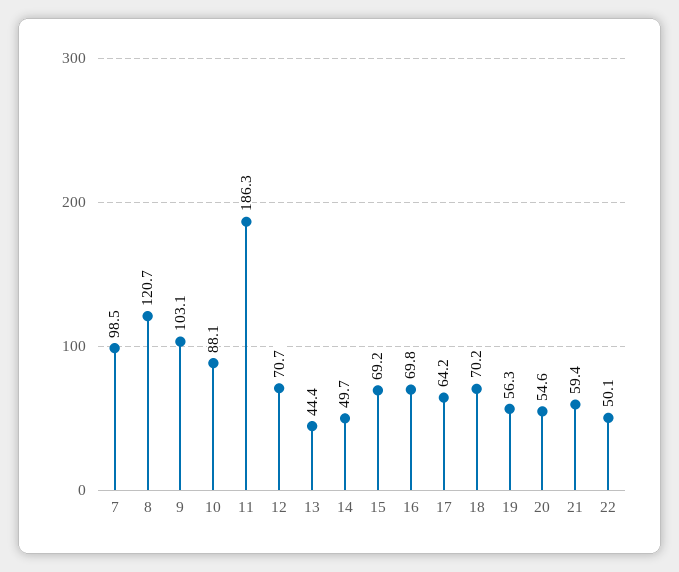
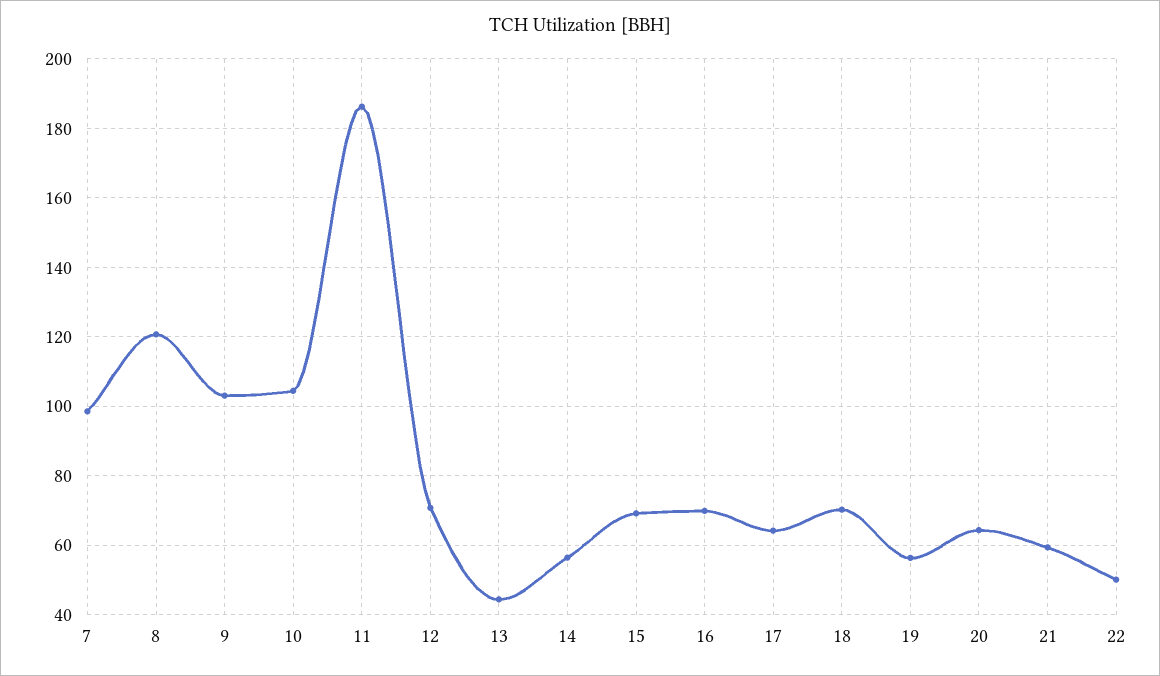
10: 88.1 -> 104
14: 49.7 -> 56
20: 54.6 -> 64

